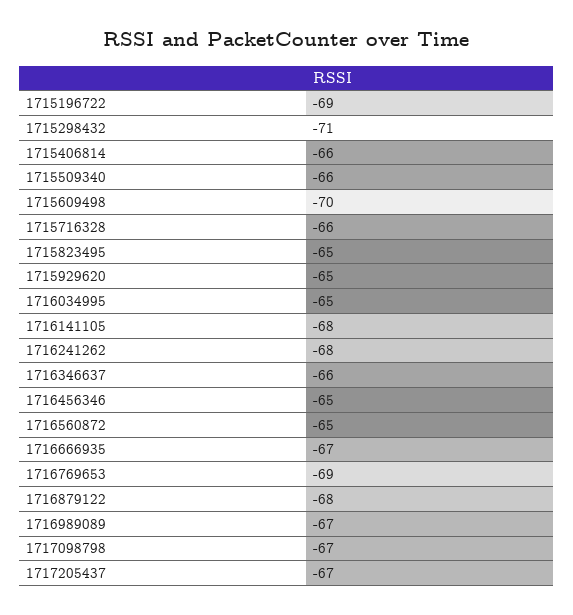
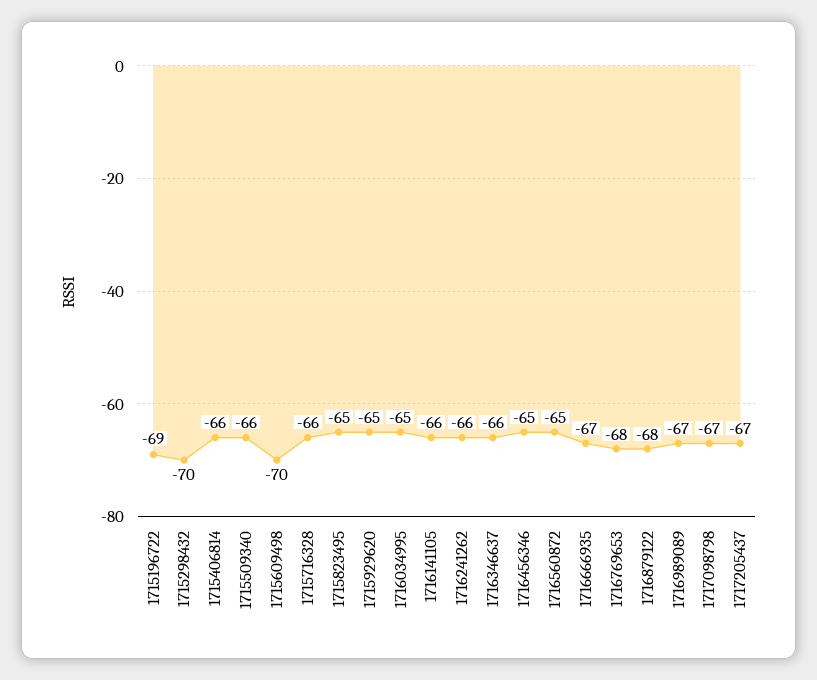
1715298432: -71 -> -70
1716141105: -68 -> -66
1716241262: -68 -> -66
1716769653: -69 -> -68

